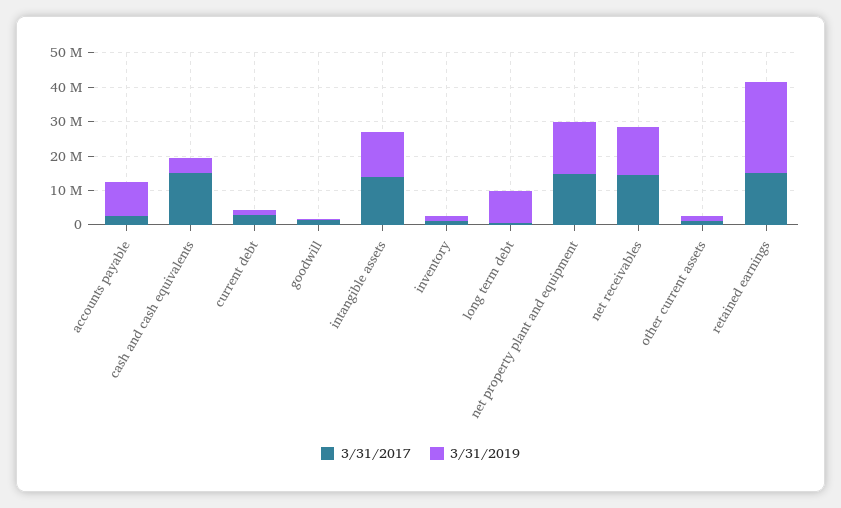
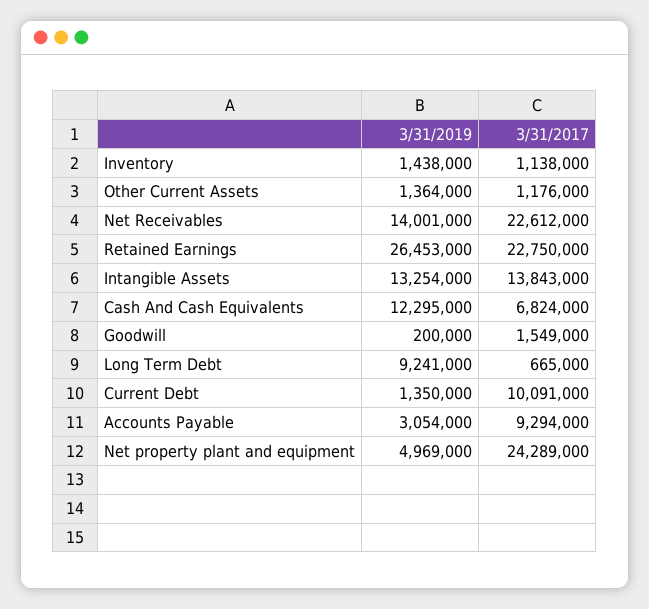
3/31/2017, accounts payable: 2500000 -> 9294000
3/31/2019, accounts payable: 10000000 -> 3054000
3/31/2017, cash and cash equivalents: 15000000 -> 6824000
3/31/2019, cash and cash equivalents: 5000000 -> 12295000
3/31/2017, current debt: 2500000 -> 10091000
3/31/2017, net property plant and equipment: 15000000 -> 24289000
3/31/2019, net property plant and equipment: 15000000 -> 4969000
3/31/2017, net receivables: 15000000 -> 22612000
3/31/2017, retained earnings: 15000000 -> 22750000

